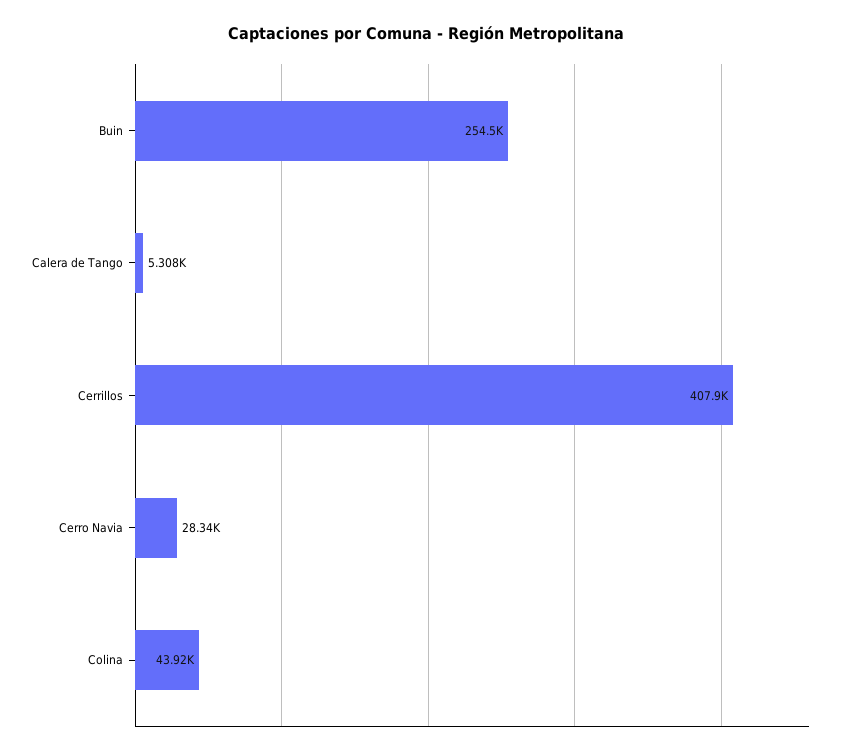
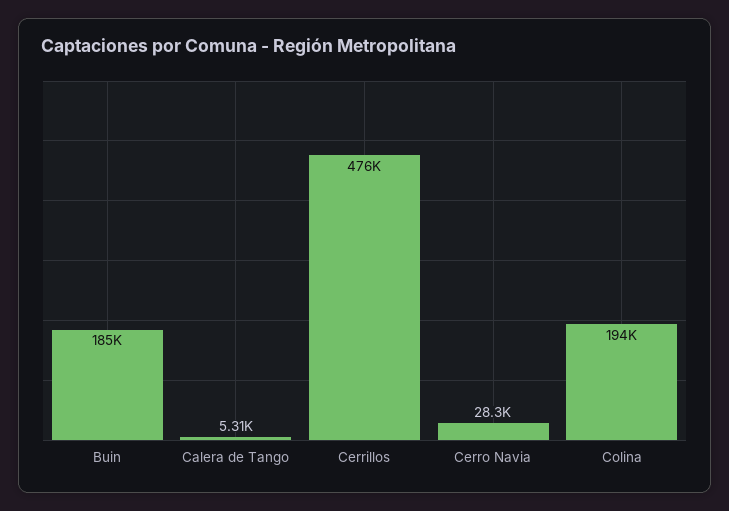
Buin: 254500 -> 185000
Cerrillos: 407900 -> 476000
Colina: 43920 -> 194000

